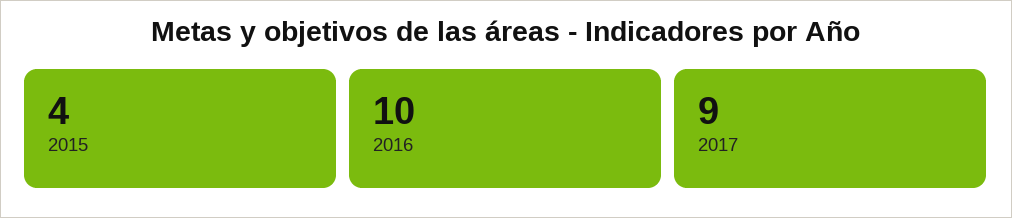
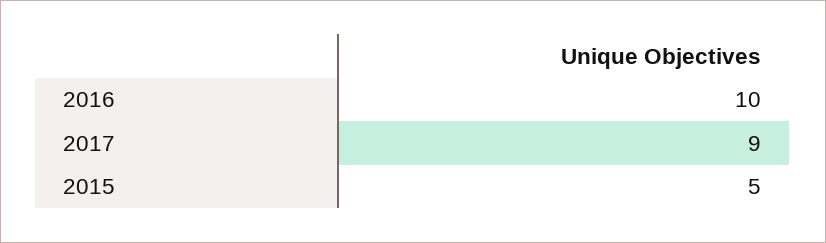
2015: 4 -> 5

